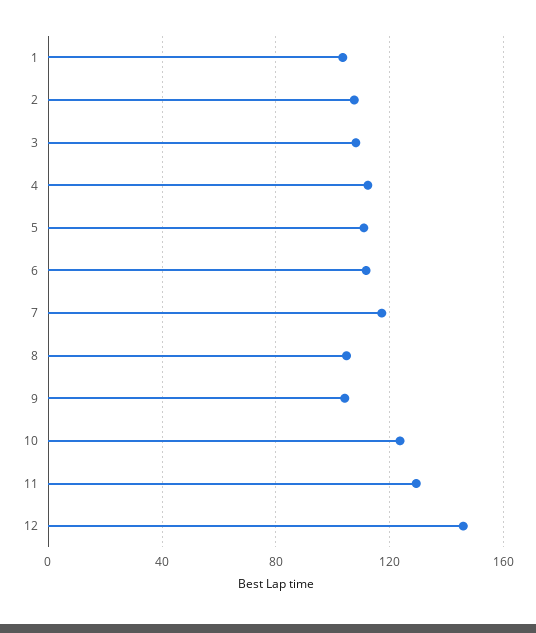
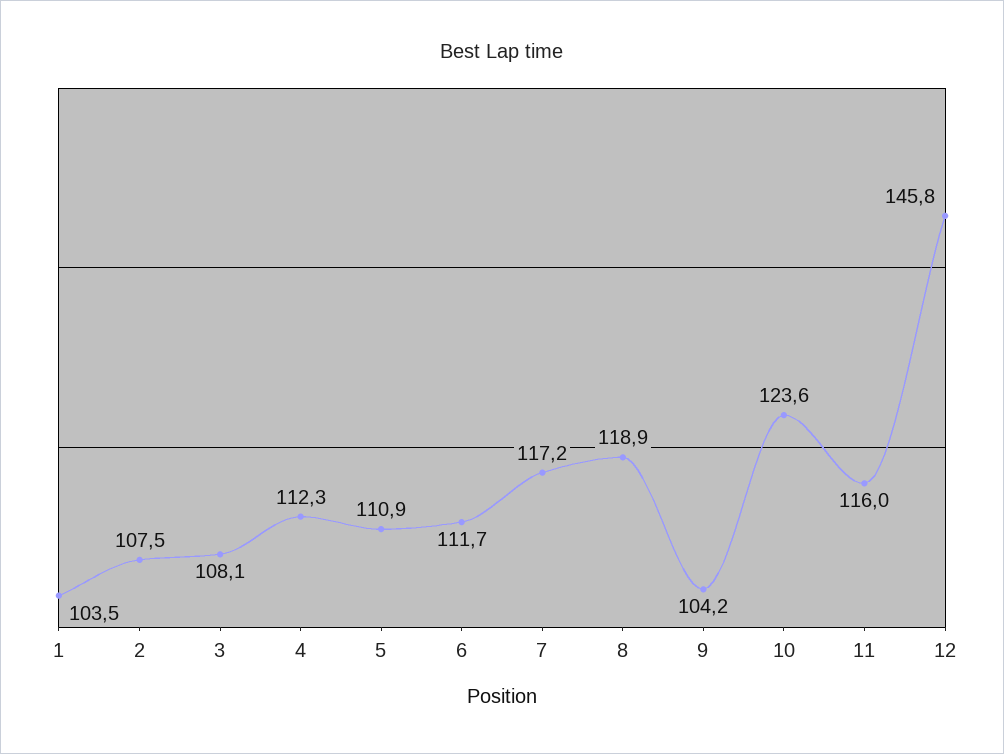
8: 105 -> 118.9
11: 130 -> 116

